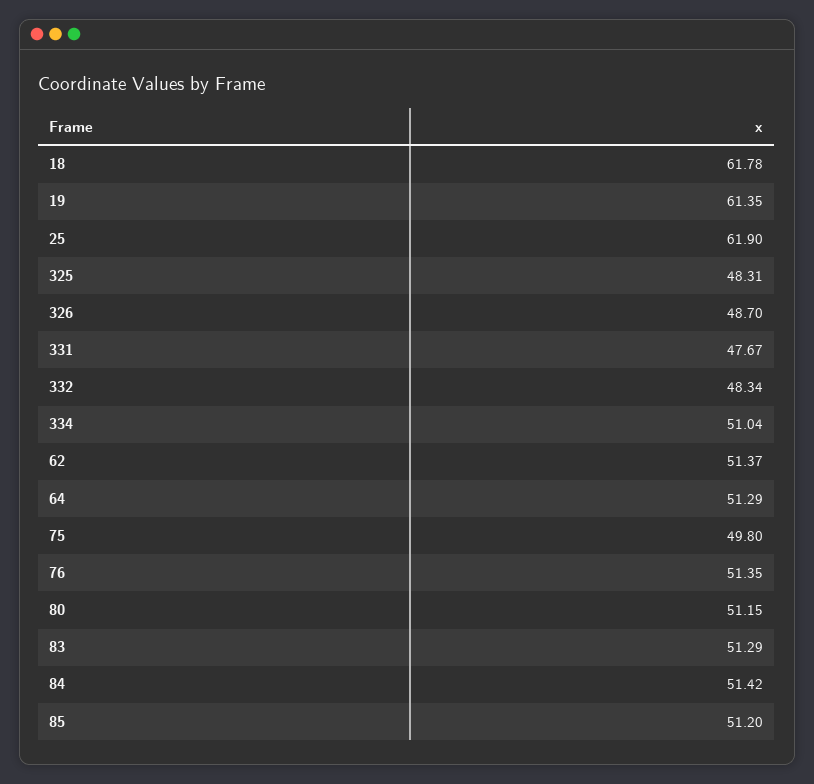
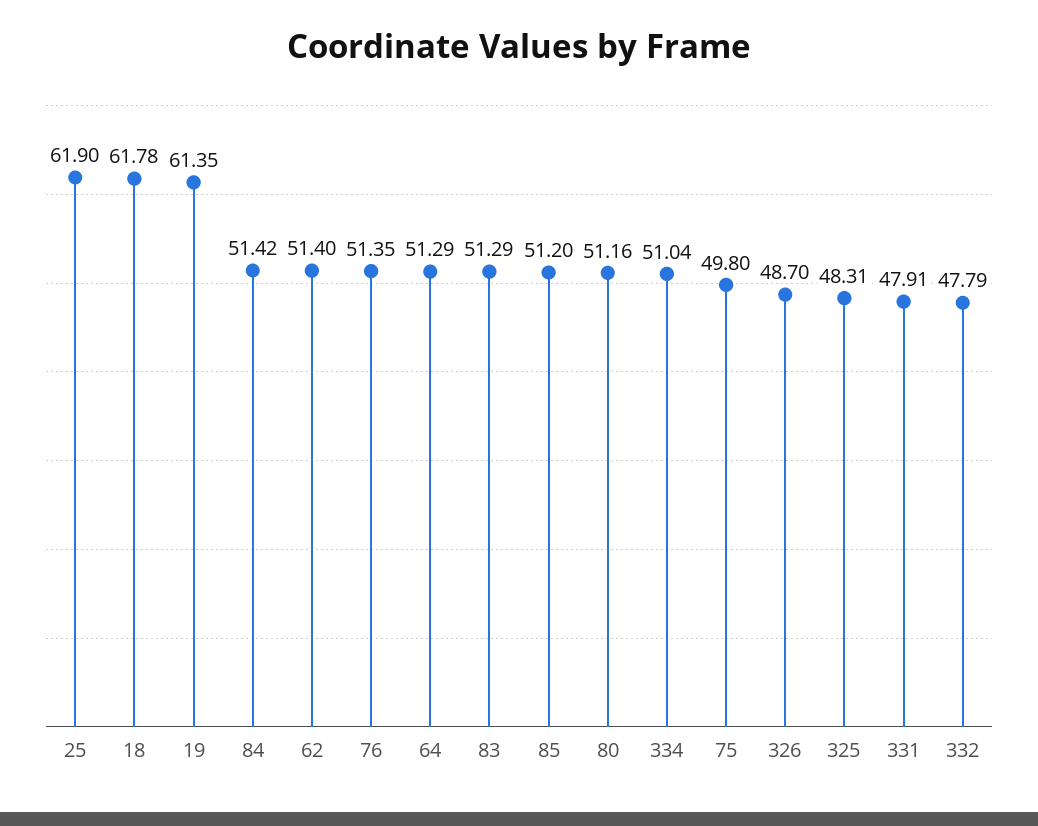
331: 47.67 -> 47.91
332: 48.34 -> 47.79
62: 51.37 -> 51.4
80: 51.15 -> 51.16

